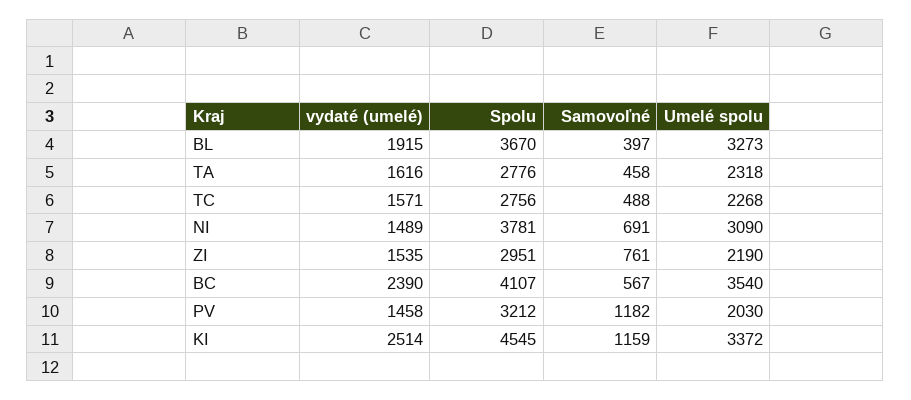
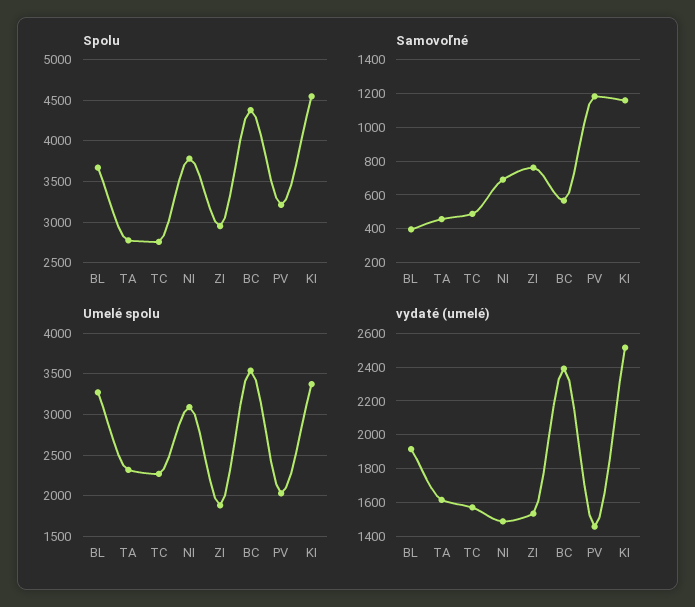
Umelé spolu, ZI: 2190 -> 1900
Spolu, BC: 4107 -> 4400

